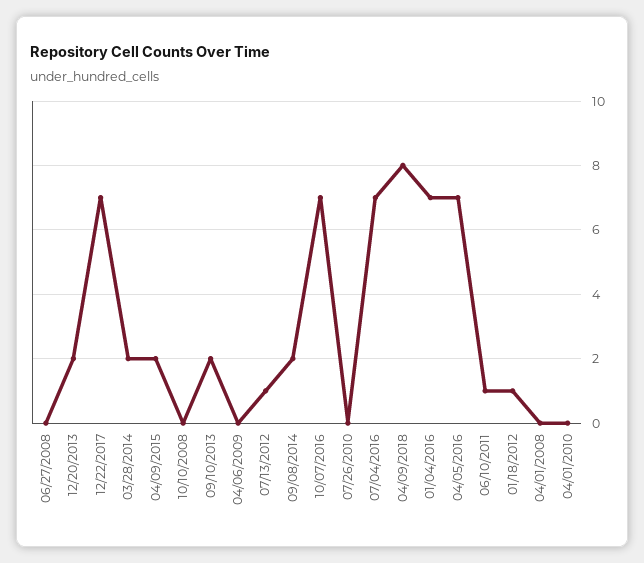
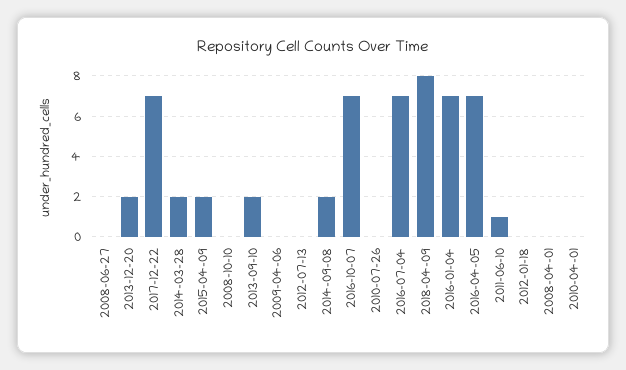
07/13/2012: 1 -> 0
01/18/2012: 1 -> 0

